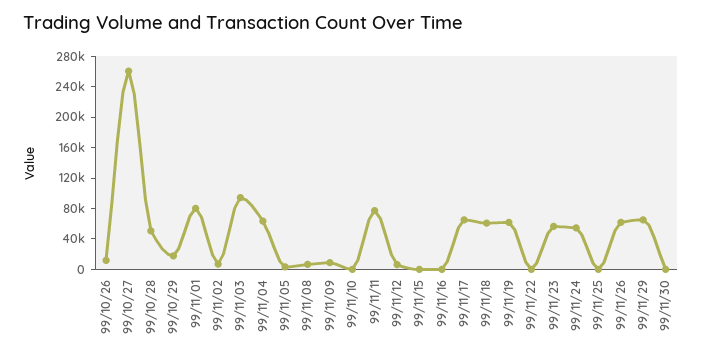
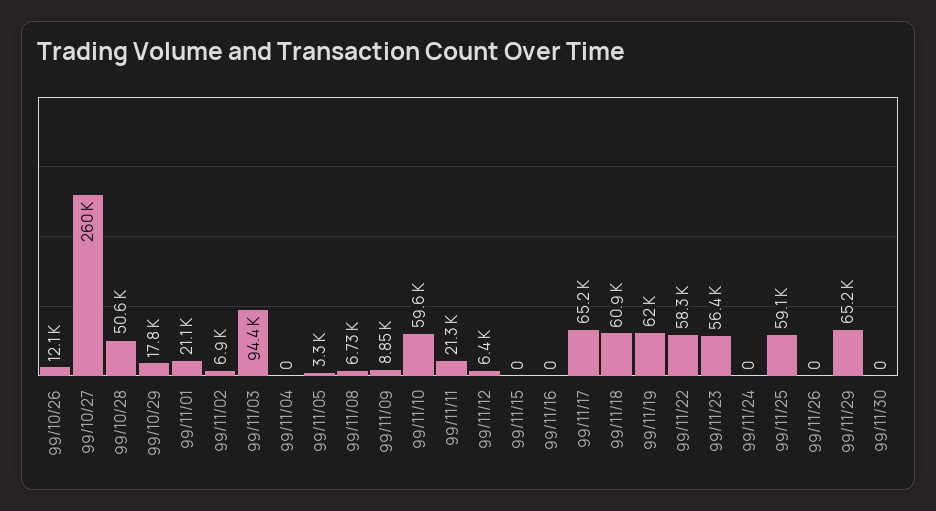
99/11/01: 80000 -> 21100
99/11/04: 60000 -> 0
99/11/10: 0 -> 59600
99/11/11: 80000 -> 21300
99/11/22: 0 -> 58300
99/11/24: 60000 -> 0
99/11/25: 0 -> 59100
99/11/26: 60000 -> 0

